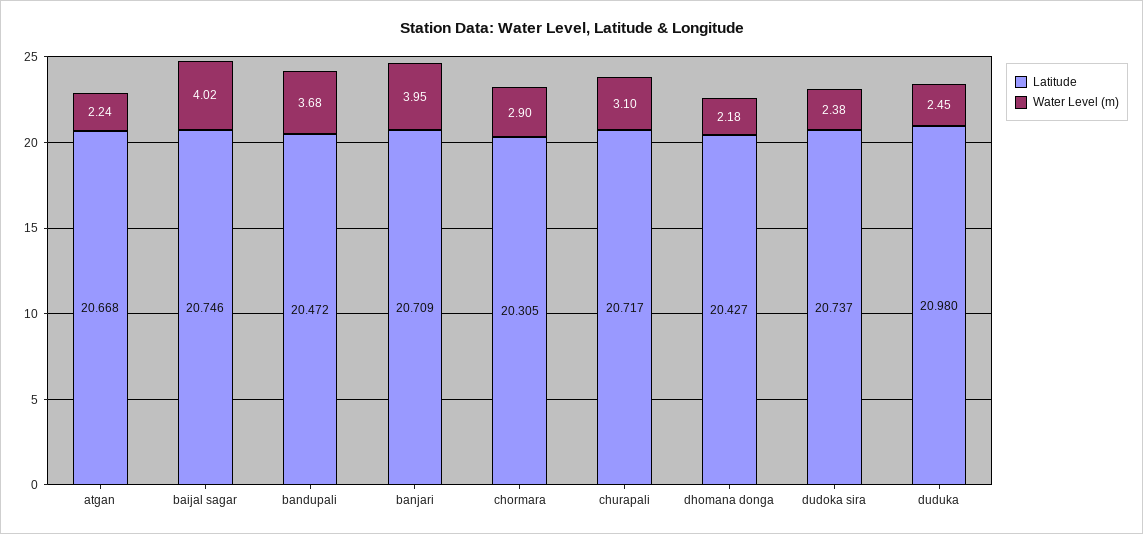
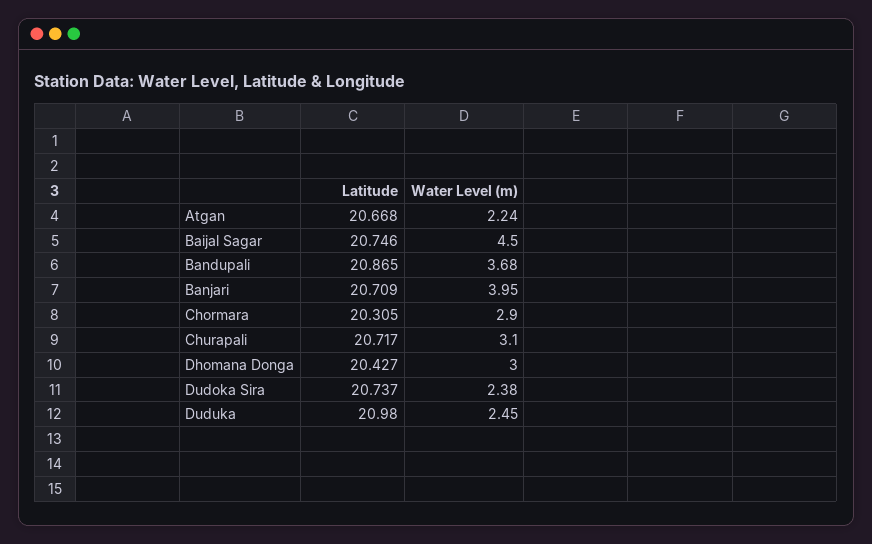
Water Level (m), baijal sagar: 4.02 -> 4.5
Latitude, bandupali: 20.472 -> 20.865
Water Level (m), dhomana donga: 2.18 -> 3

